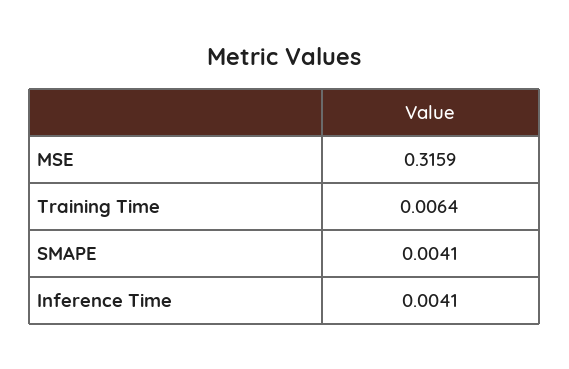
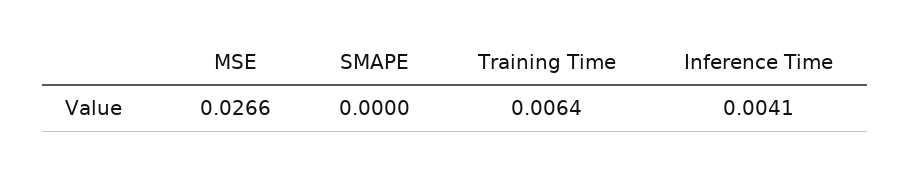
MSE: 0.3159 -> 0.0266
SMAPE: 0.0041 -> 0

